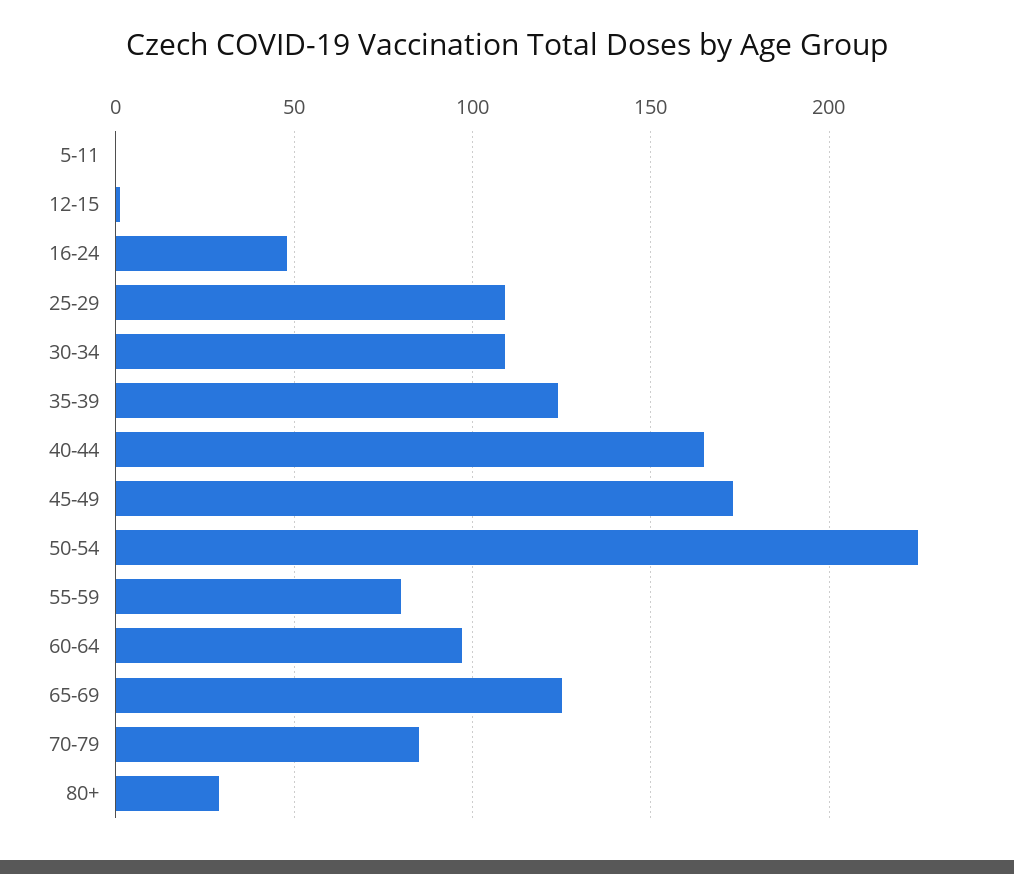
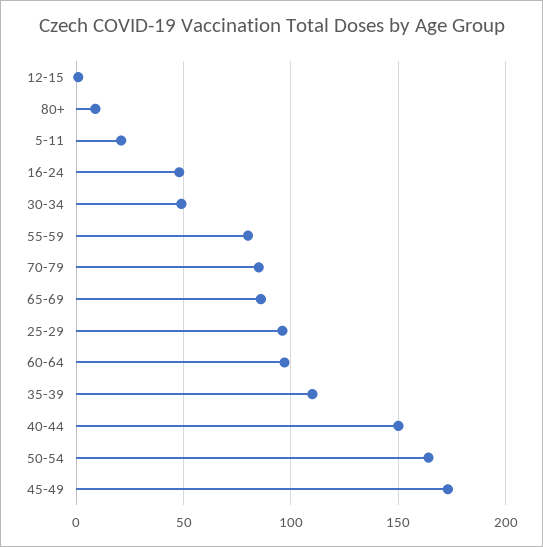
5-11: 0 -> 20
25-29: 110 -> 95
30-34: 110 -> 50
35-39: 125 -> 110
40-44: 165 -> 150
50-54: 225 -> 165
65-69: 125 -> 85
80+: 30 -> 10

